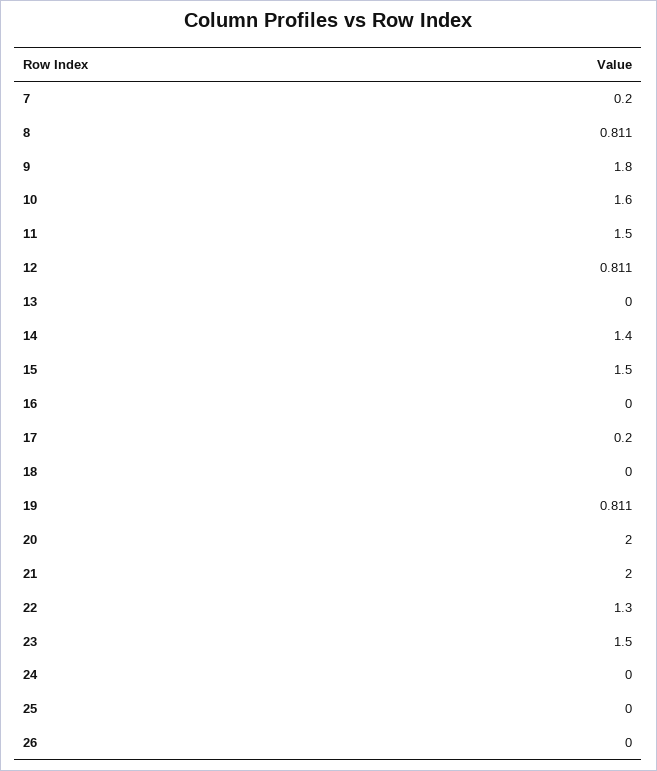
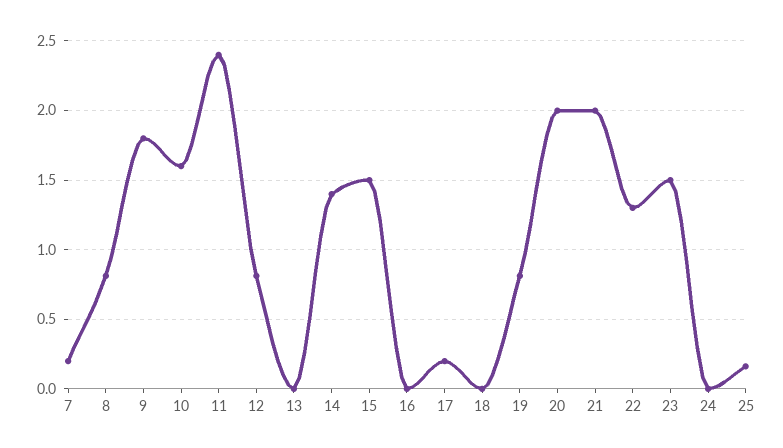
11: 1.5 -> 2.4
25: 0 -> 0.15
26: 0 -> none

